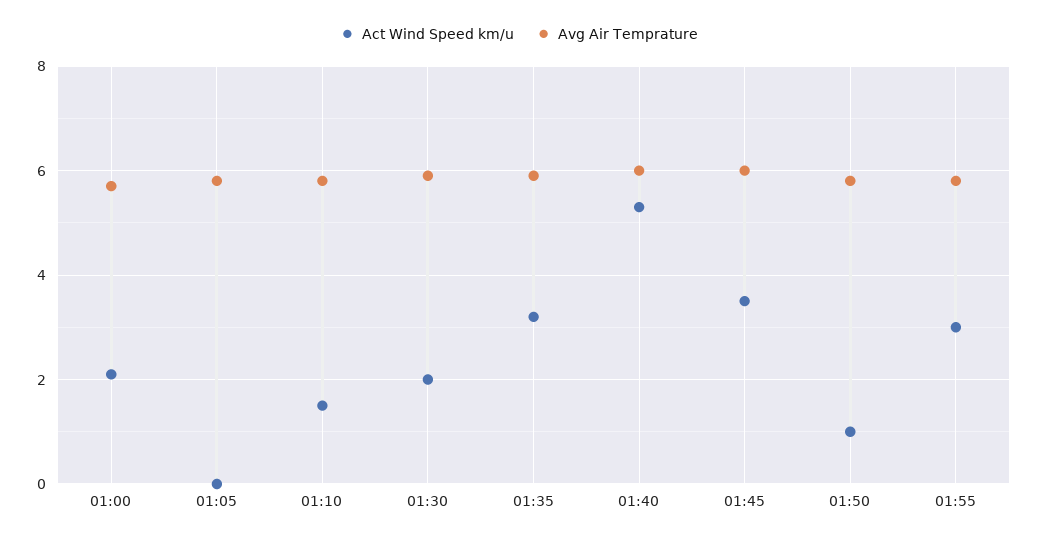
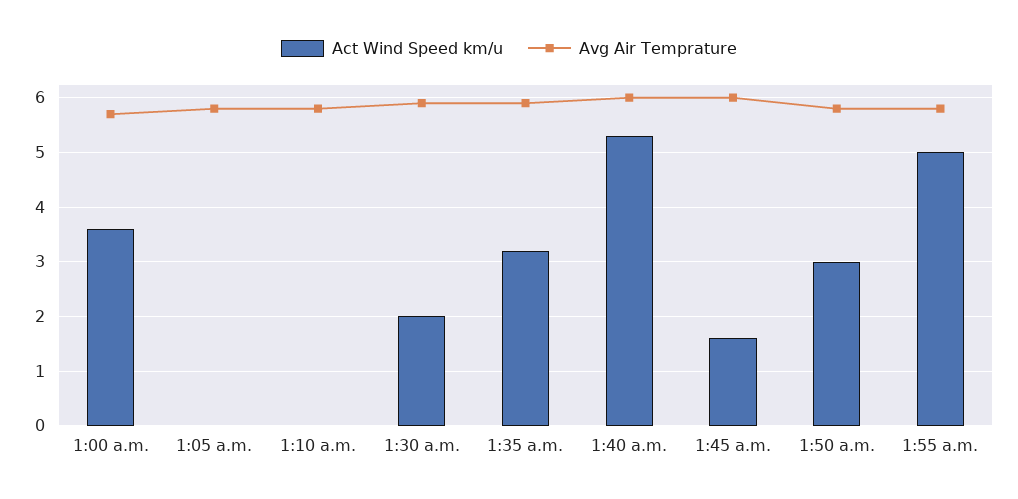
Act Wind Speed km/u, 01:00: 2 -> 3.5
Act Wind Speed km/u, 01:10: 1.5 -> 0
Act Wind Speed km/u, 01:45: 3.5 -> 1.5
Act Wind Speed km/u, 01:50: 1 -> 3
Act Wind Speed km/u, 01:55: 3 -> 5

